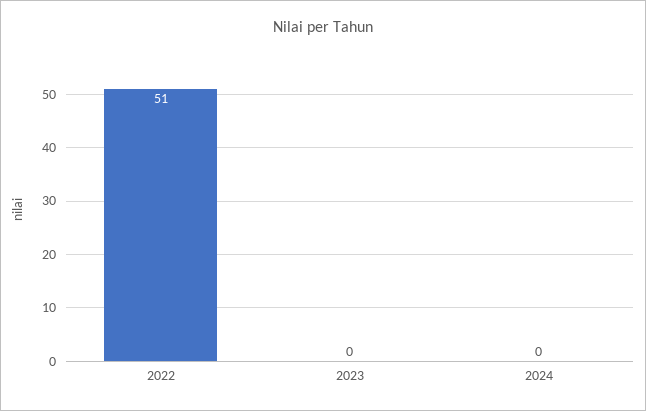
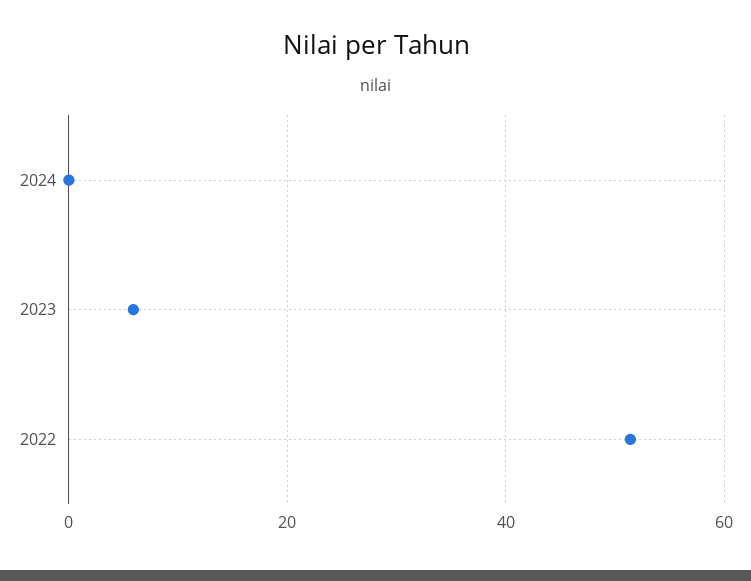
2023: 0 -> 6

